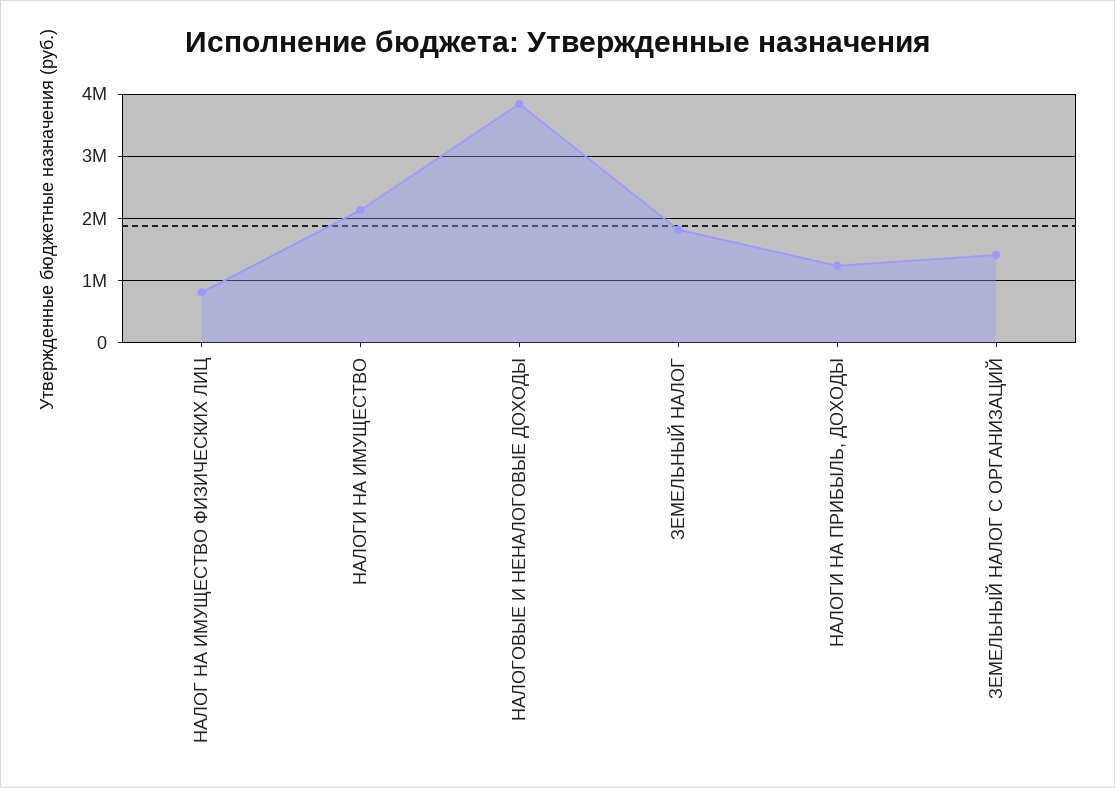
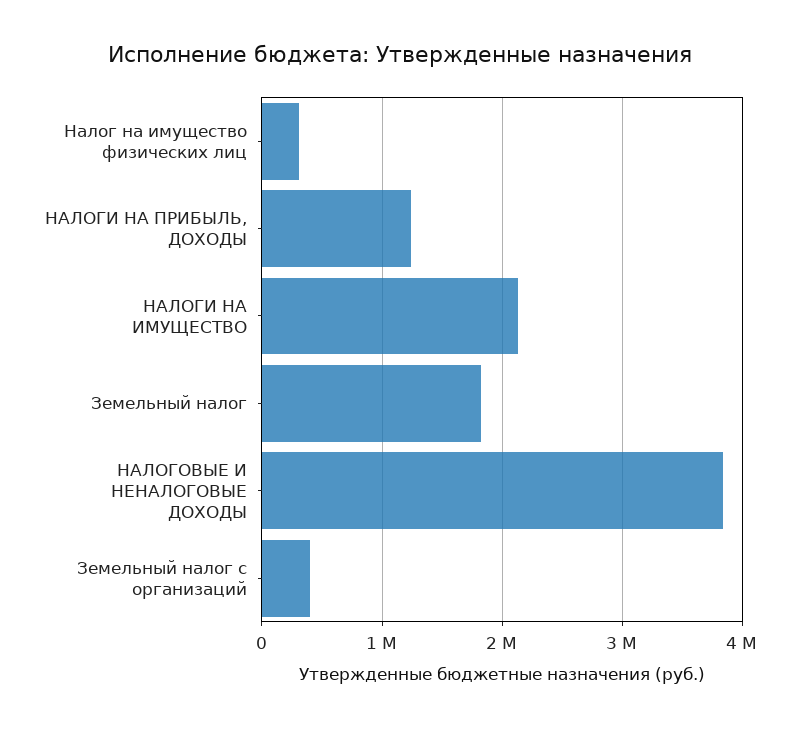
НАЛОГ НА ИМУЩЕСТВО ФИЗИЧЕСКИХ ЛИЦ: 800000 -> 300000
ЗЕМЕЛЬНЫЙ НАЛОГ С ОРГАНИЗАЦИЙ: 1400000 -> 400000

